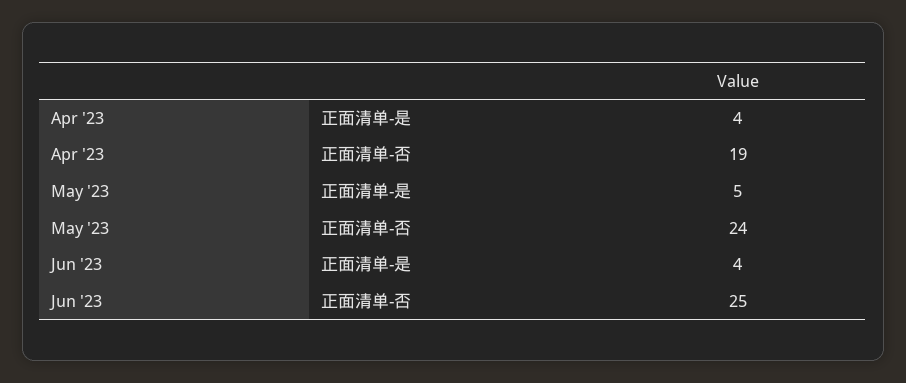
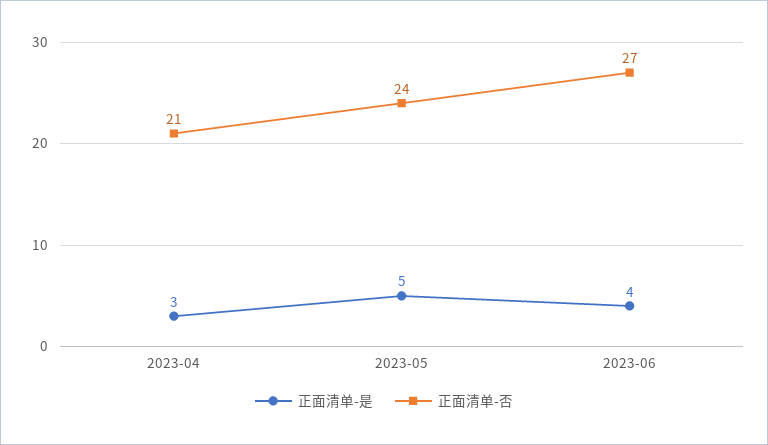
正面清单-是, Apr '23: 4 -> 3
正面清单-否, Apr '23: 19 -> 21
正面清单-否, Jun '23: 25 -> 27

